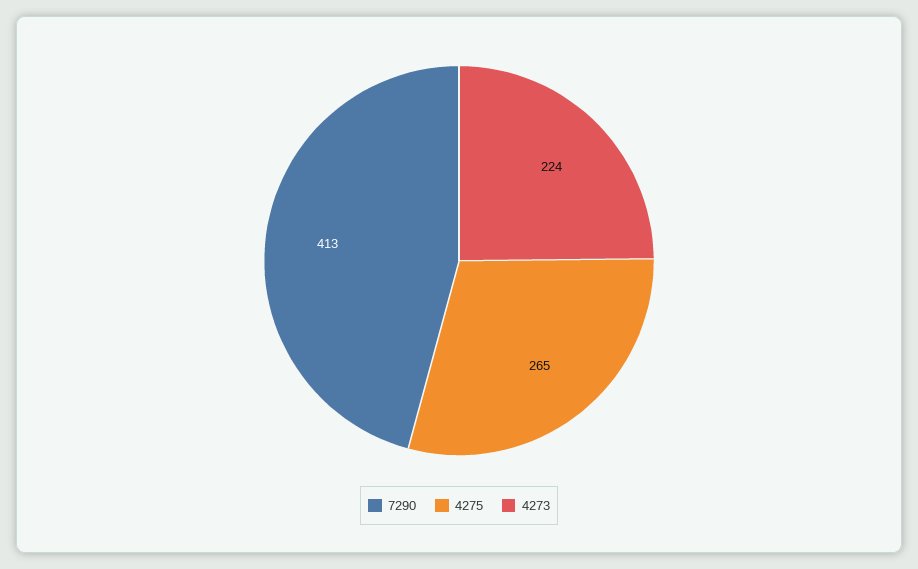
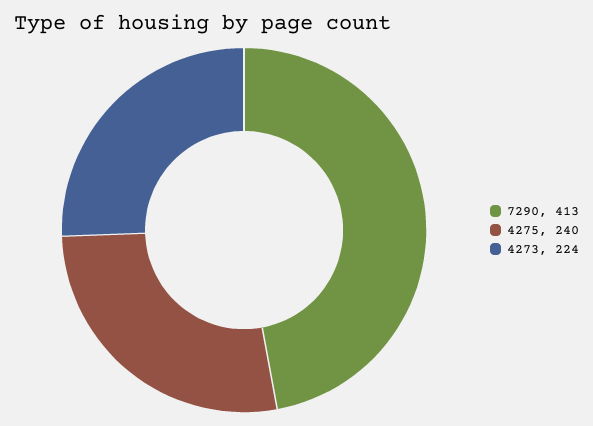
4275: 265 -> 240

